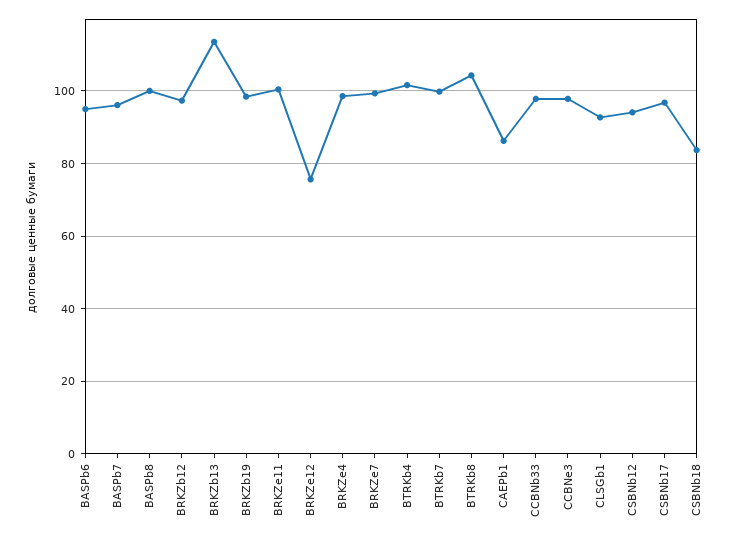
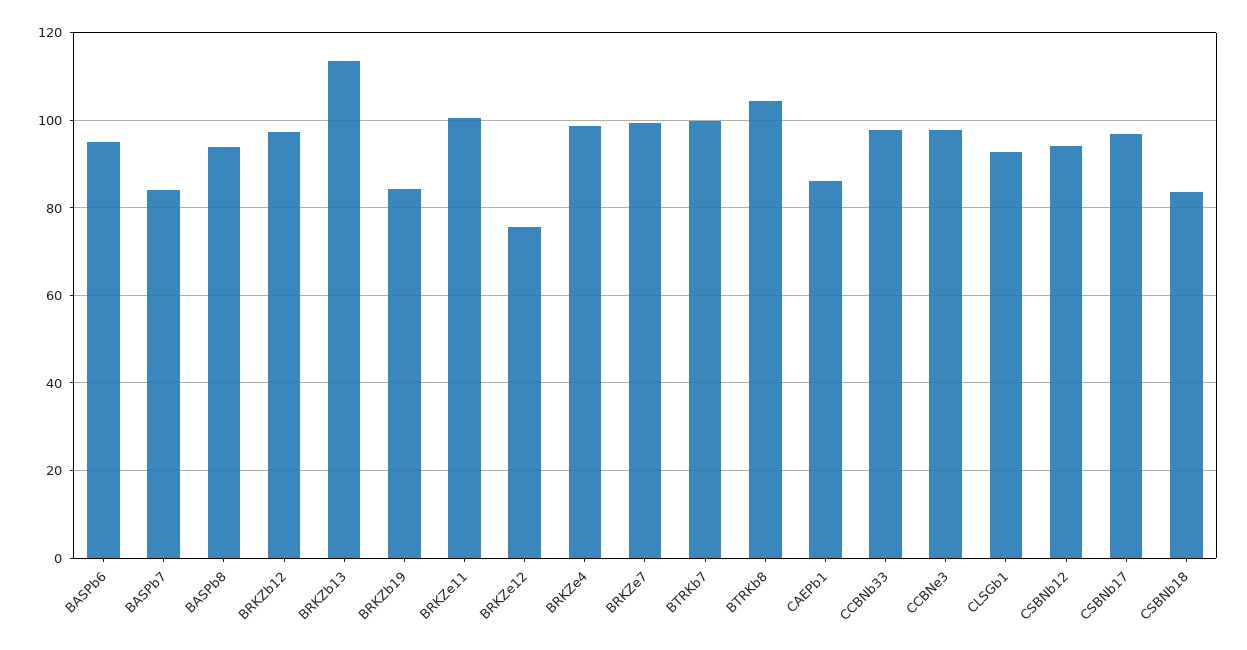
BASPb7: 96 -> 84
BASPb8: 100 -> 94
BRKZb19: 98 -> 84
BTRKb4: 102 -> none

